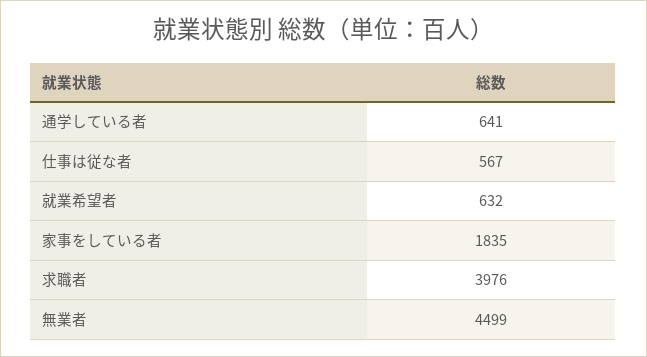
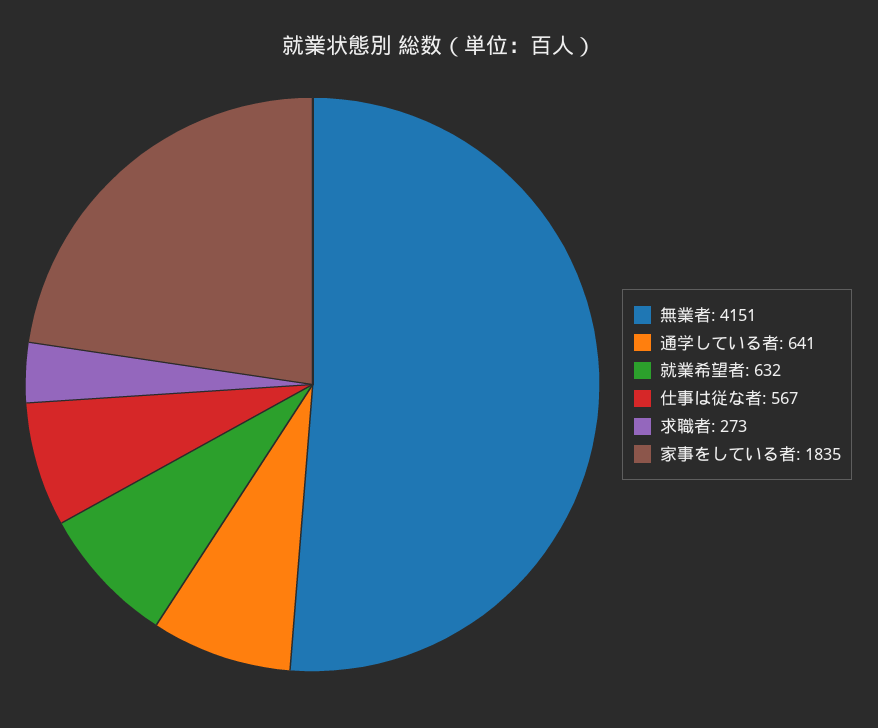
求職者: 3976 -> 273
無業者: 4499 -> 4151

